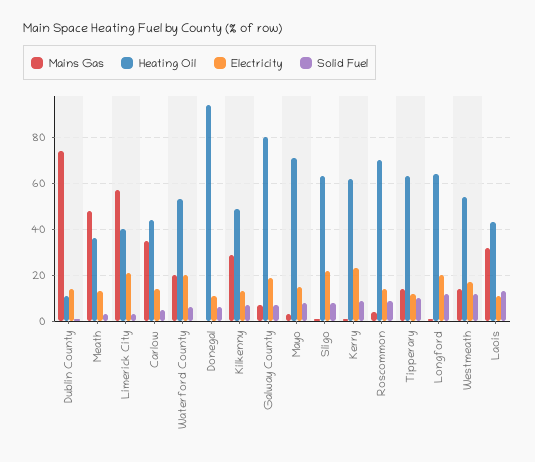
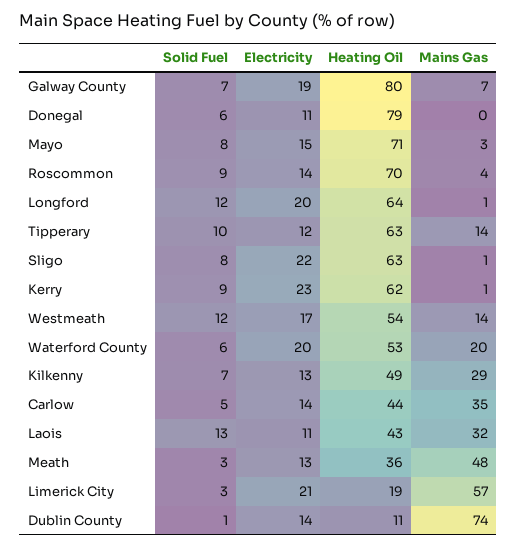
Heating Oil, Limerick City: 40 -> 19
Heating Oil, Donegal: 95 -> 79

